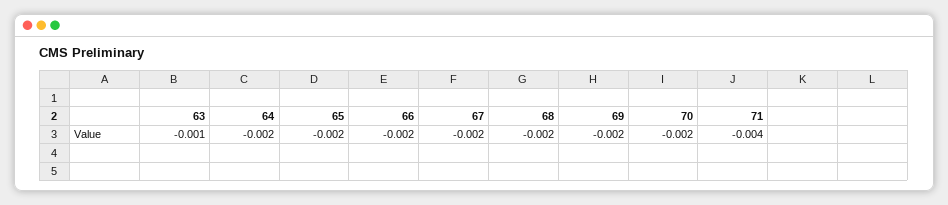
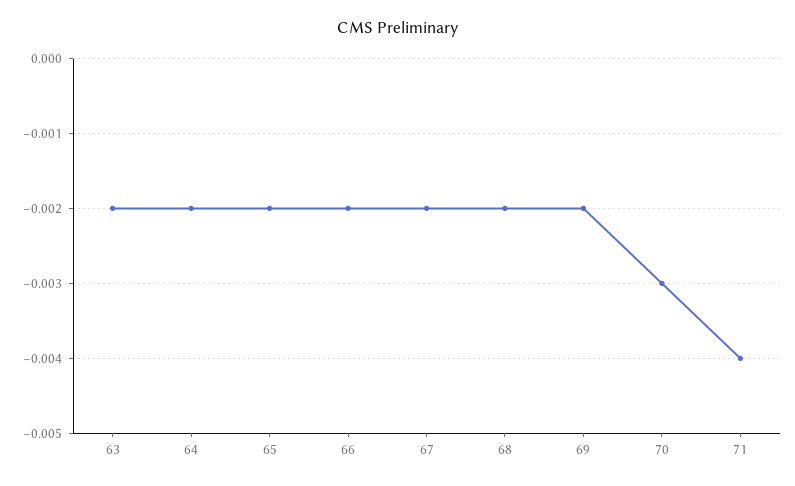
63: -0.001 -> -0.002
70: -0.002 -> -0.003

